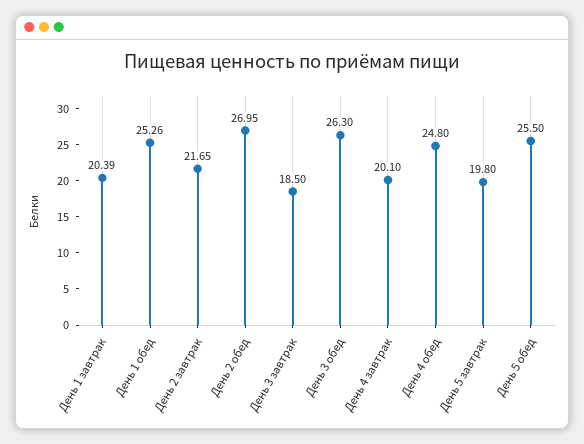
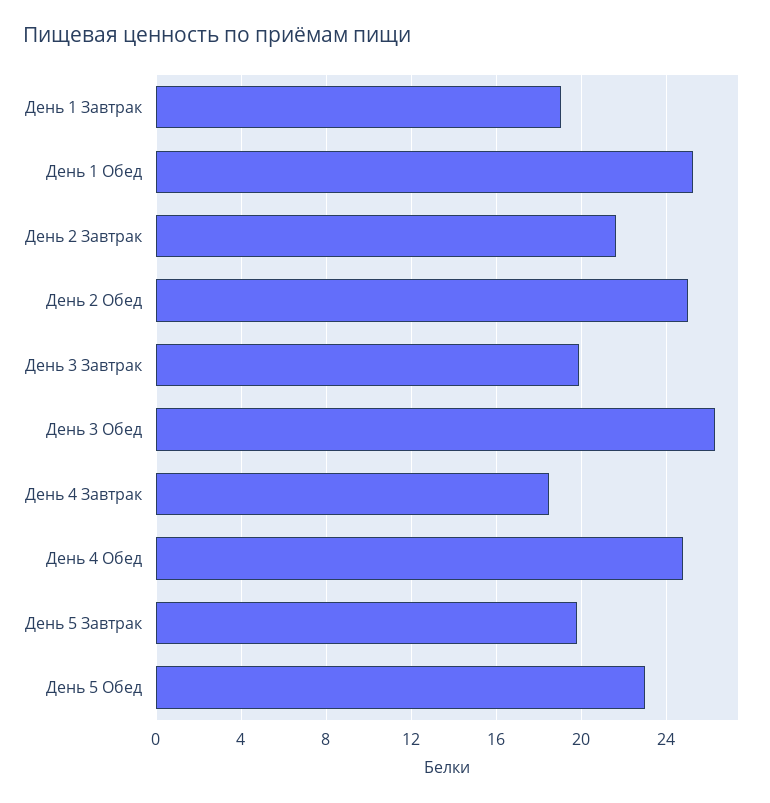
День 1 завтрак: 20.39 -> 19
День 2 обед: 26.95 -> 25
День 3 завтрак: 18.5 -> 20
День 4 завтрак: 20.1 -> 18.5
День 5 обед: 25.5 -> 23

